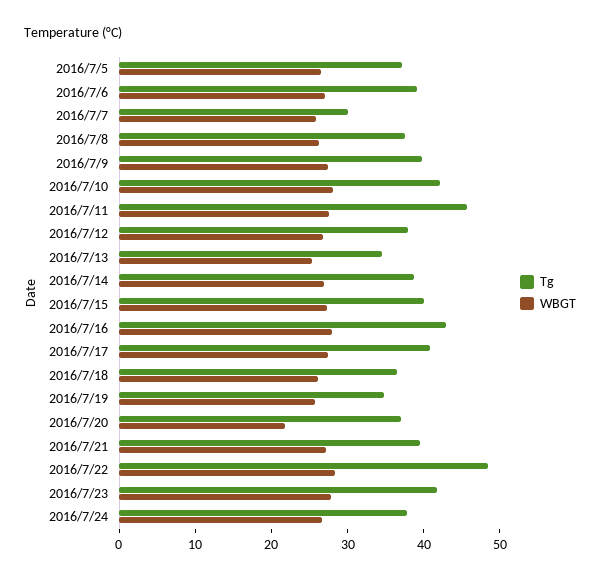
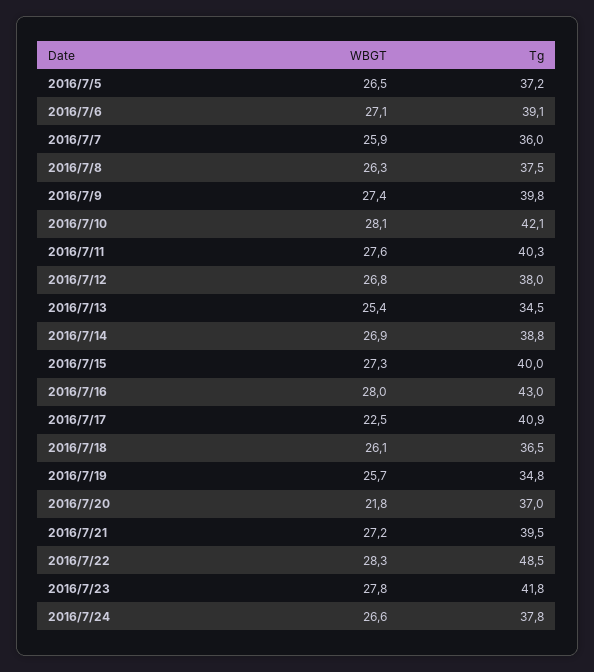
Tg, 2016/7/7: 30 -> 36
Tg, 2016/7/11: 46 -> 40.3
WBGT, 2016/7/17: 28 -> 22.5

